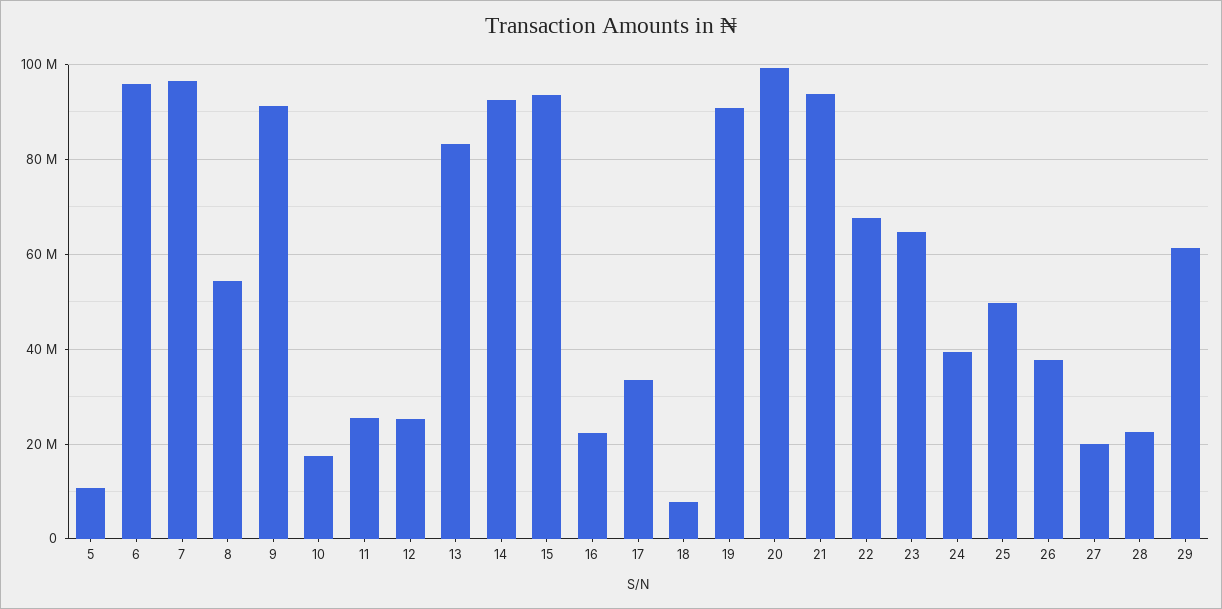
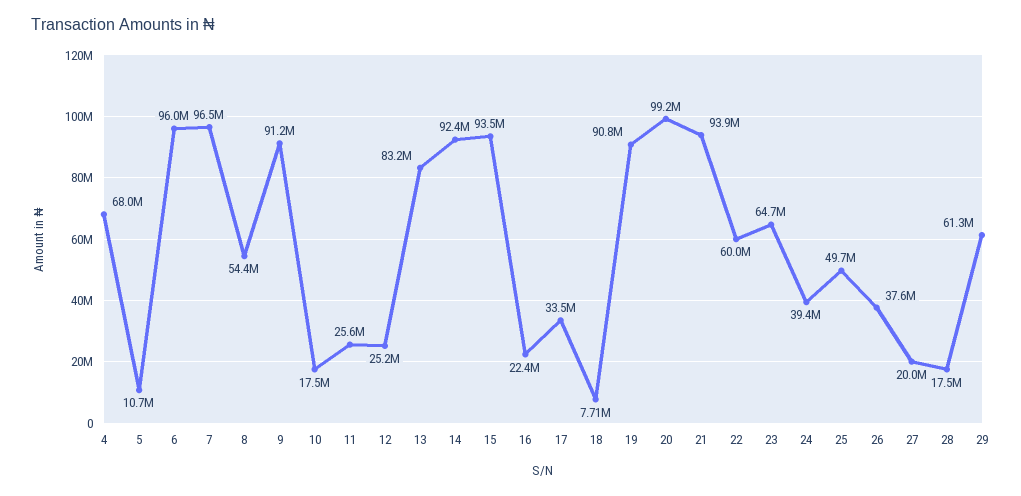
22: 68000000 -> 60000000
28: 22000000 -> 17500000
4: none -> 68000000

